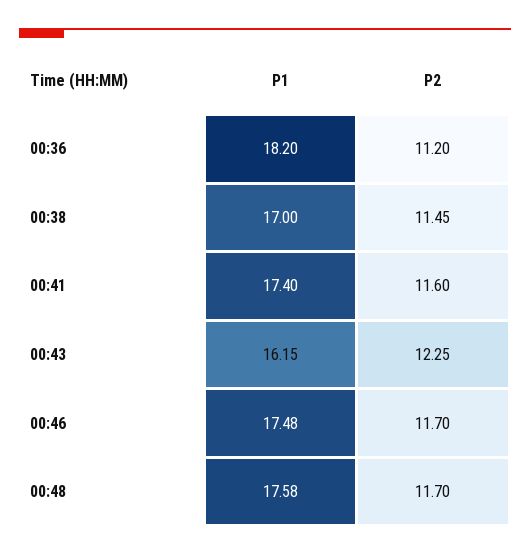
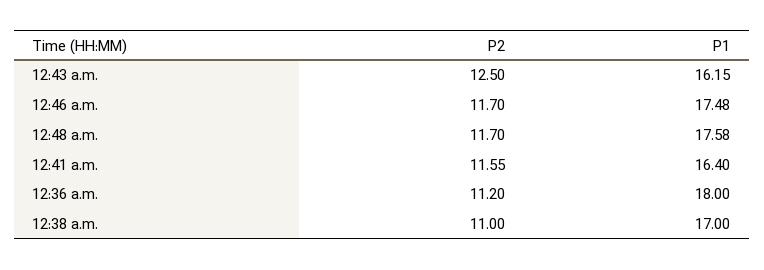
P1, 00:36: 18.2 -> 18
P2, 00:38: 11.45 -> 11
P1, 00:41: 17.4 -> 16.4
P2, 00:41: 11.6 -> 11.55
P2, 00:43: 12.25 -> 12.5

